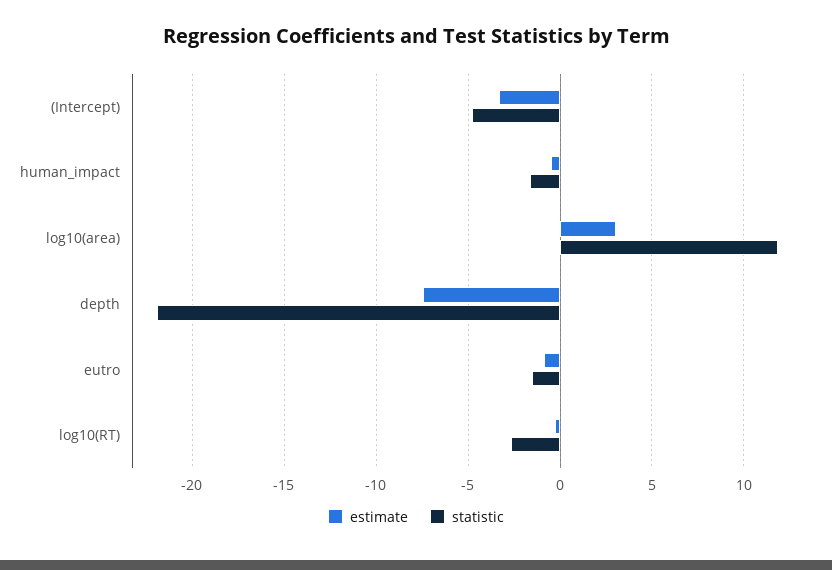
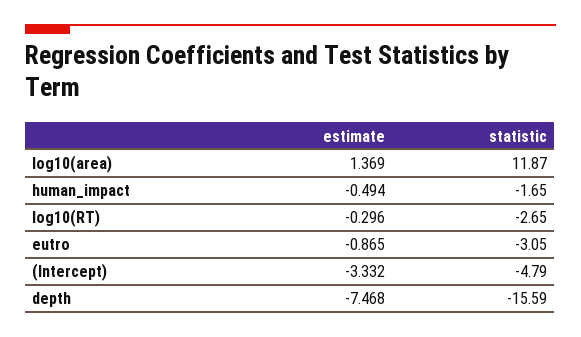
estimate, log10(area): 3 -> 1.369
statistic, depth: -22 -> -15.59
statistic, eutro: -1.5 -> -3.05

